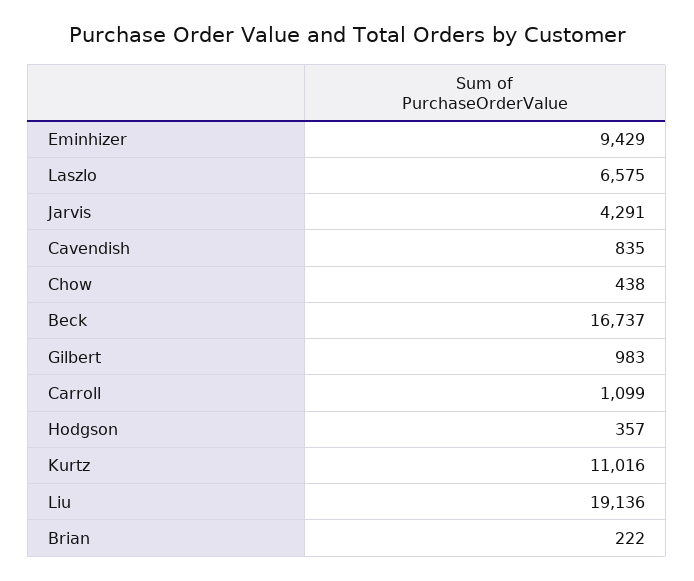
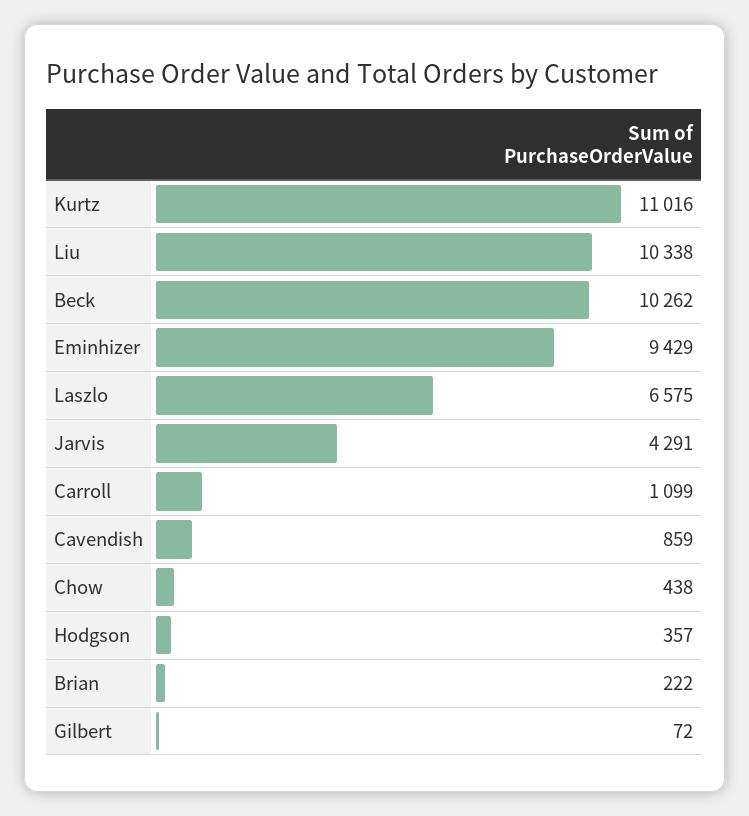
Cavendish: 835 -> 859
Beck: 16737 -> 10262
Gilbert: 983 -> 72
Liu: 19136 -> 10338

